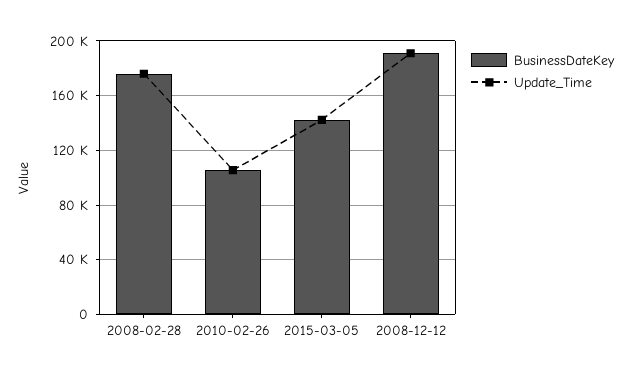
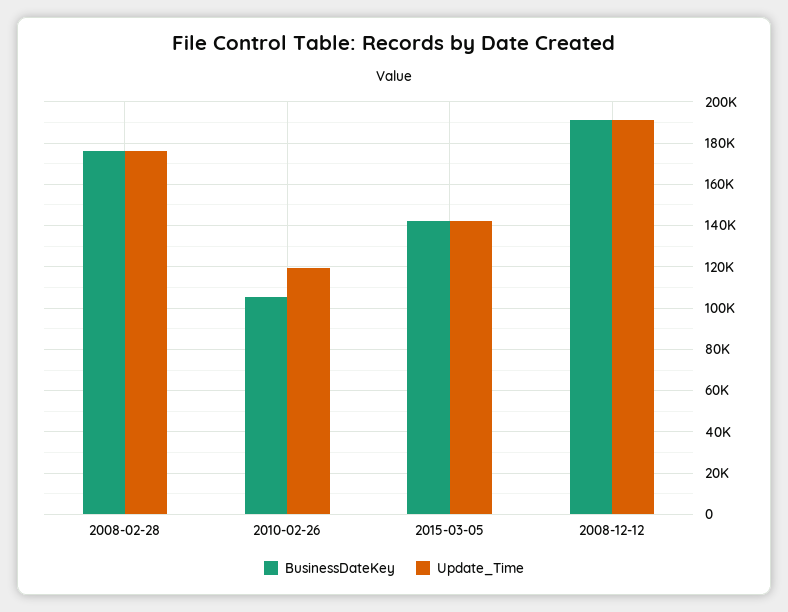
Update_Time, 2010-02-26: 105000 -> 120000

